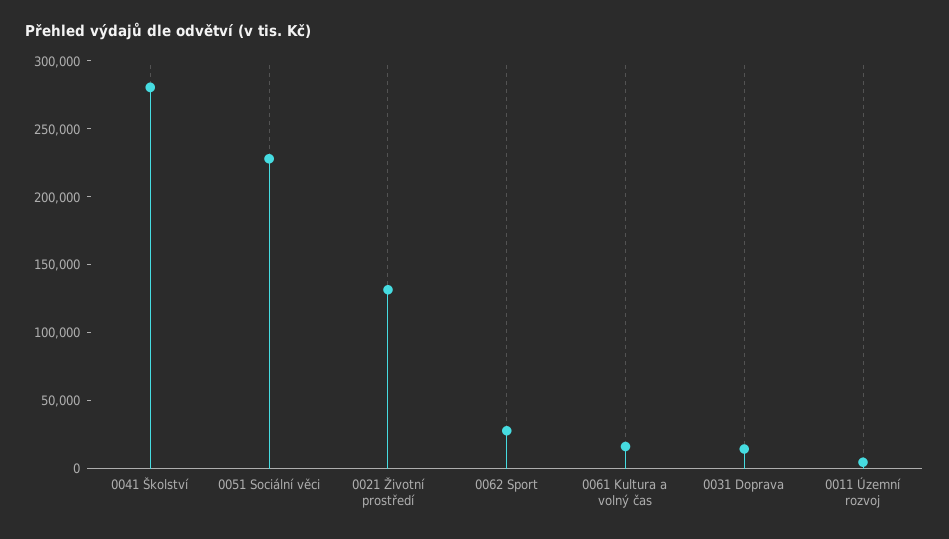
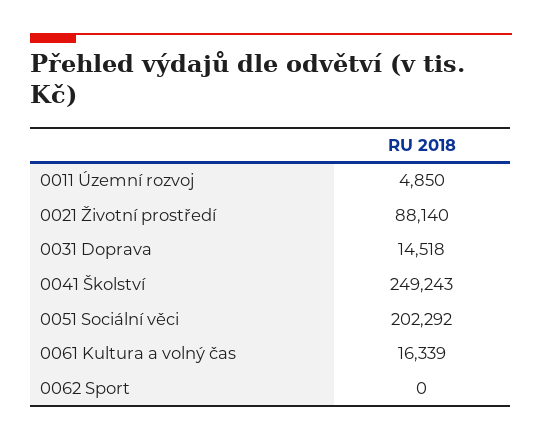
0041 Školství: 280000 -> 249243
0051 Sociální věci: 230000 -> 202292
0021 Životní prostředí: 130000 -> 88140
0062 Sport: 30000 -> 0

